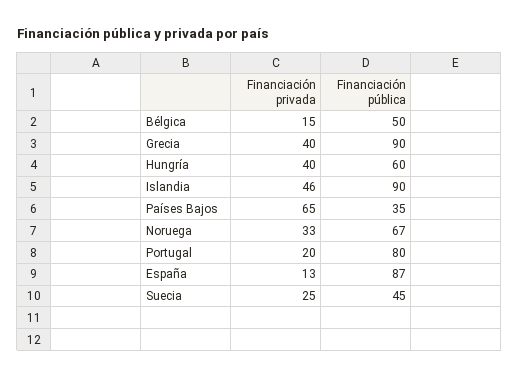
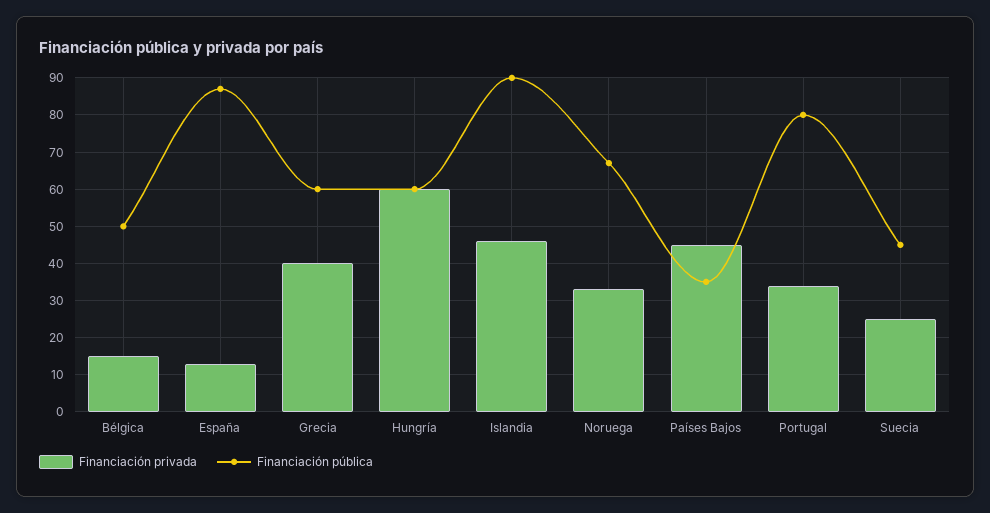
Financiación pública, Grecia: 90 -> 60
Financiación privada, Hungría: 40 -> 60
Financiación privada, Países Bajos: 65 -> 45
Financiación privada, Portugal: 20 -> 35

